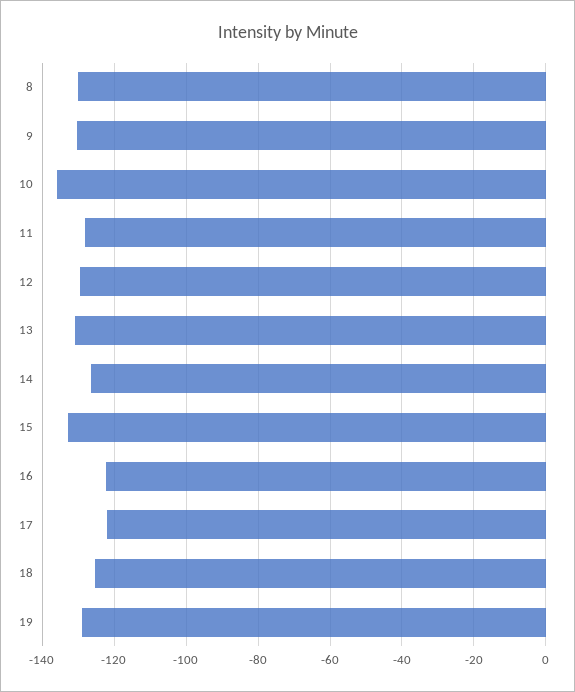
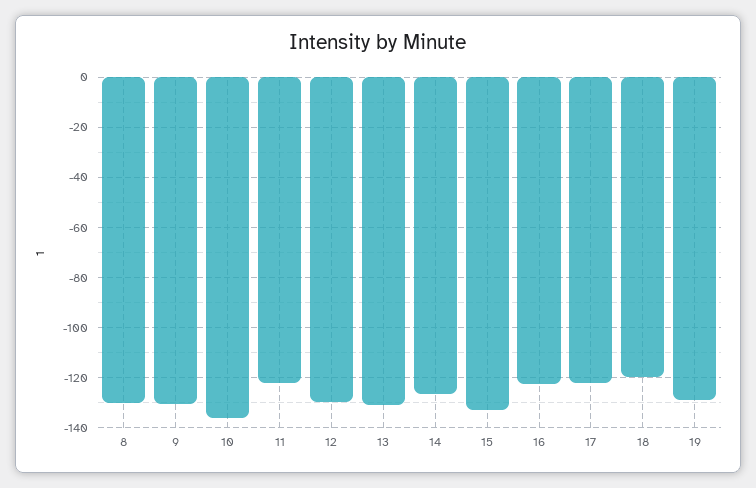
11: -128 -> -122.5
18: -126 -> -120

